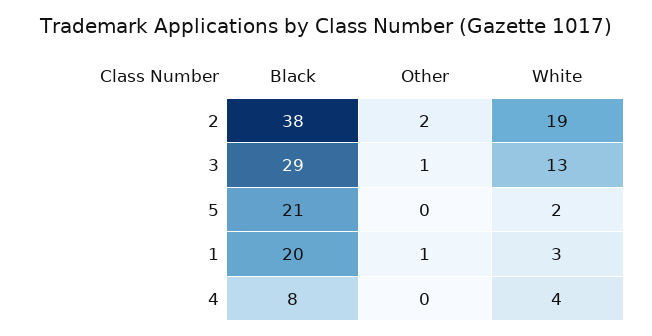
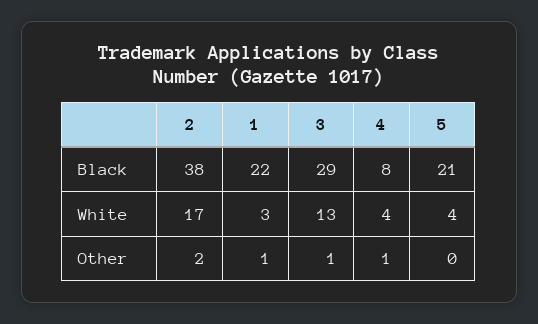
White, 2: 19 -> 17
White, 5: 2 -> 4
Black, 1: 20 -> 22
Other, 4: 0 -> 1

